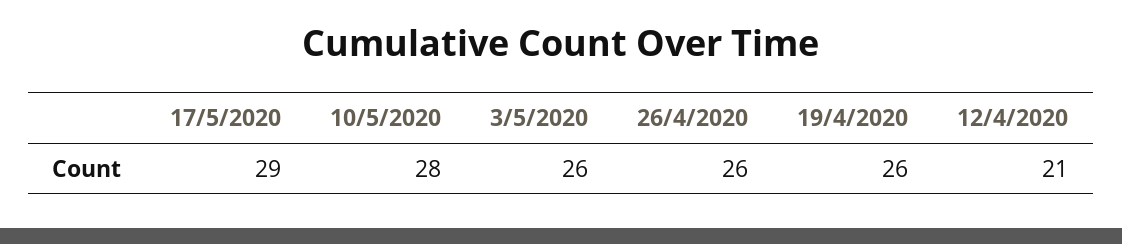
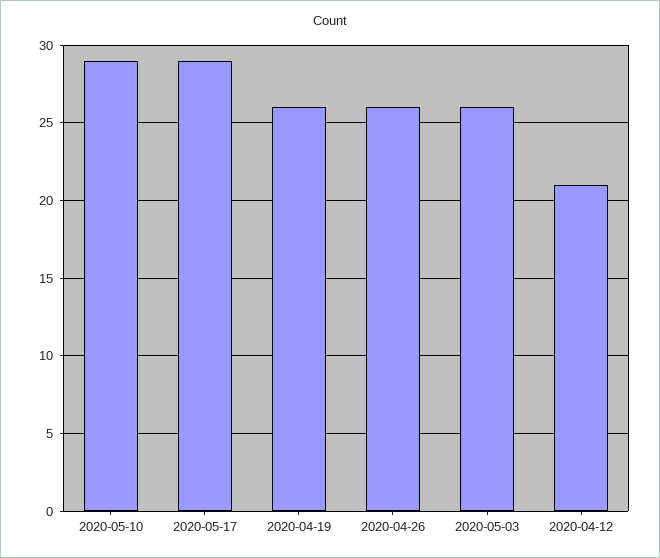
10/5/2020: 28 -> 29

